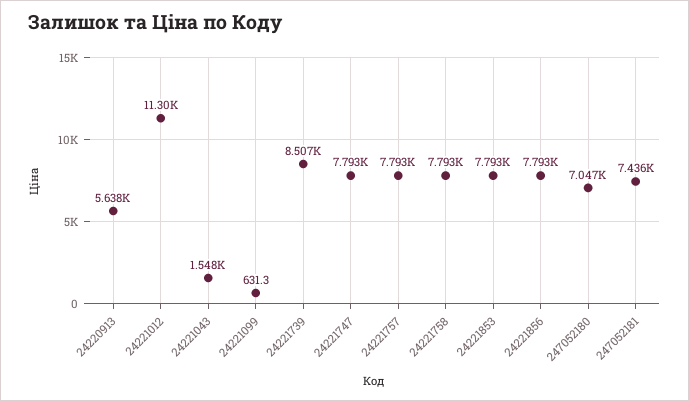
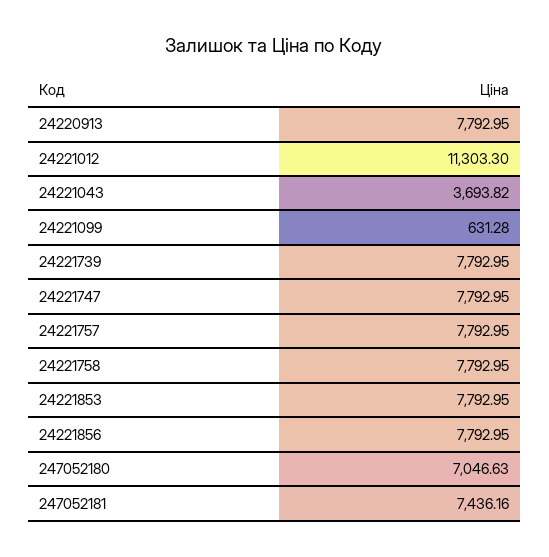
24220913: 5638 -> 7792.95
24221043: 1548 -> 3693.82
24221739: 8507 -> 7792.95

